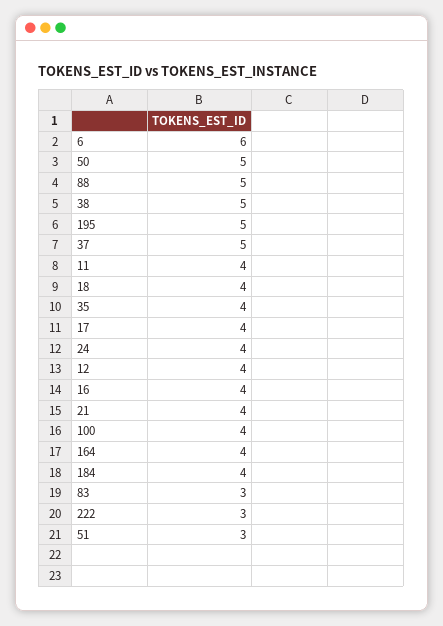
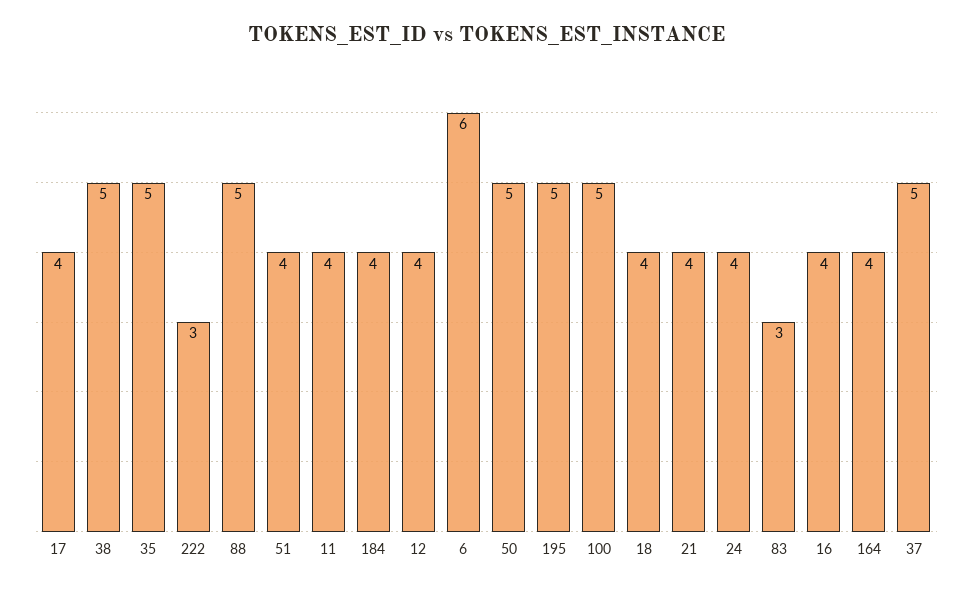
35: 4 -> 5
100: 4 -> 5
51: 3 -> 4

